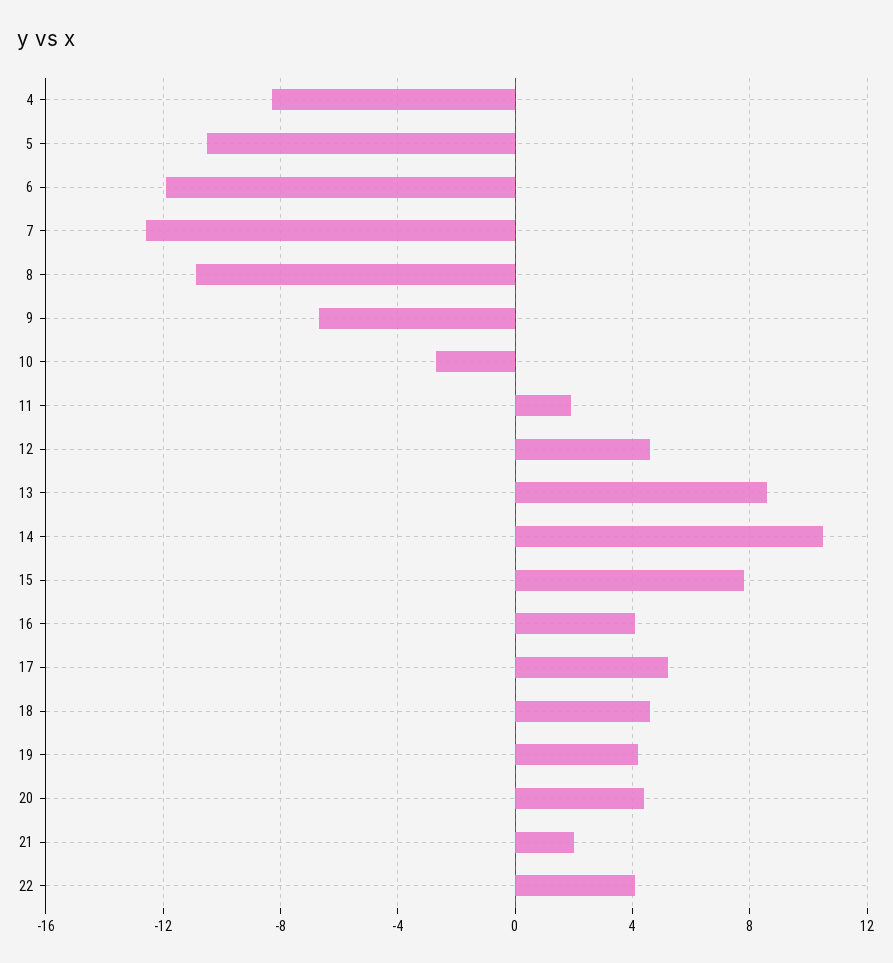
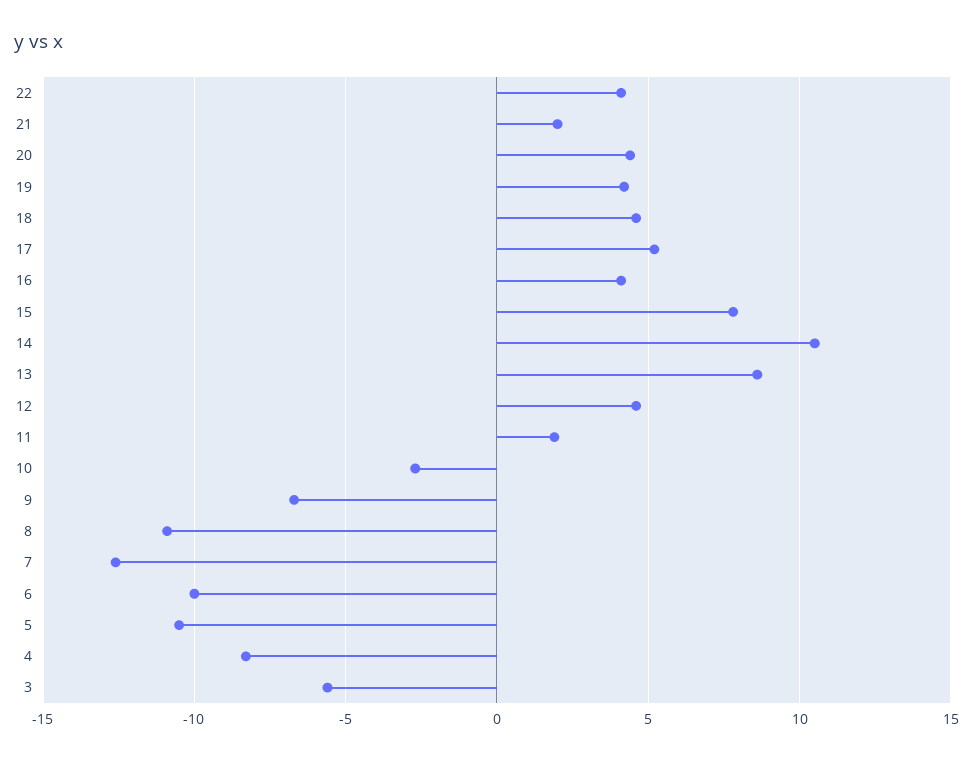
6: -12 -> -10
3: none -> -5.5

